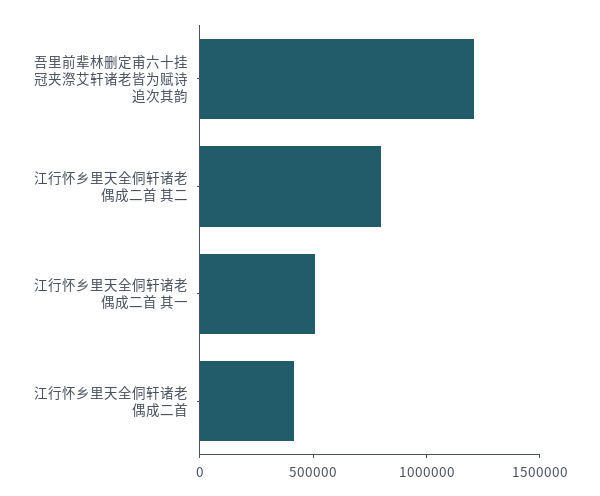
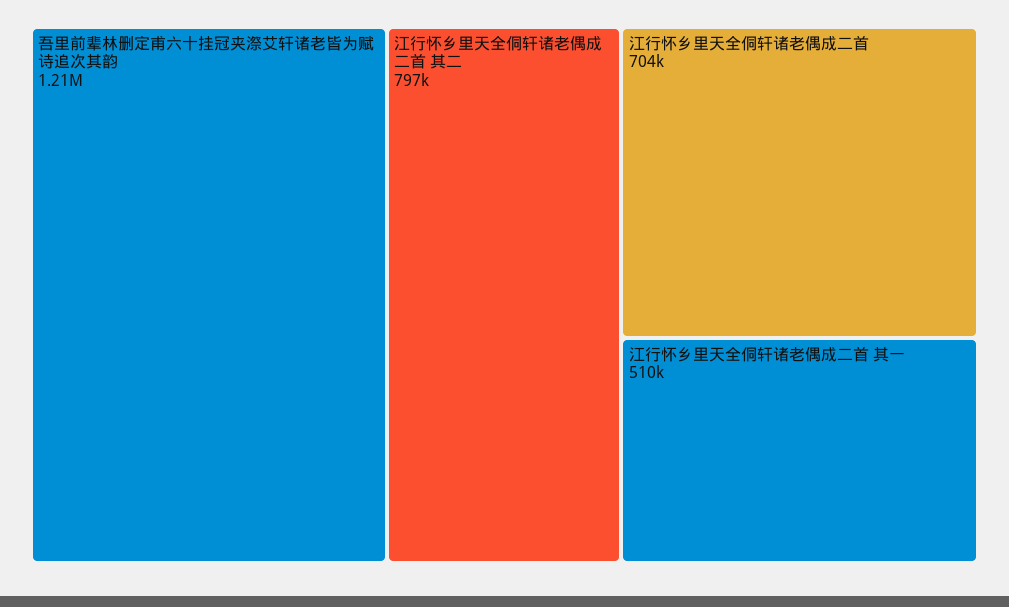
江行怀乡里天全侗轩诸老偶成二首: 400000 -> 704000

